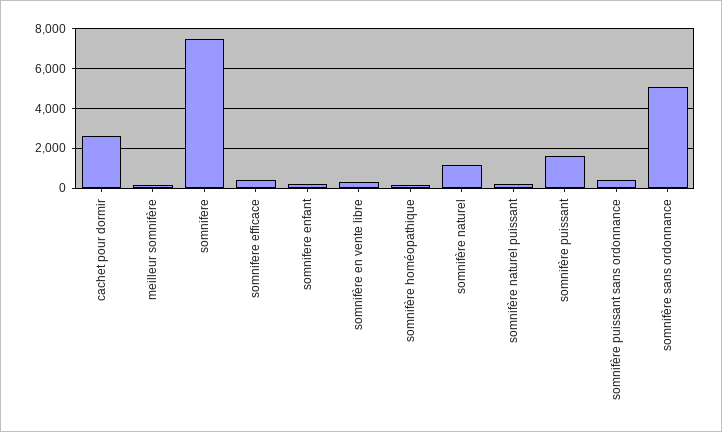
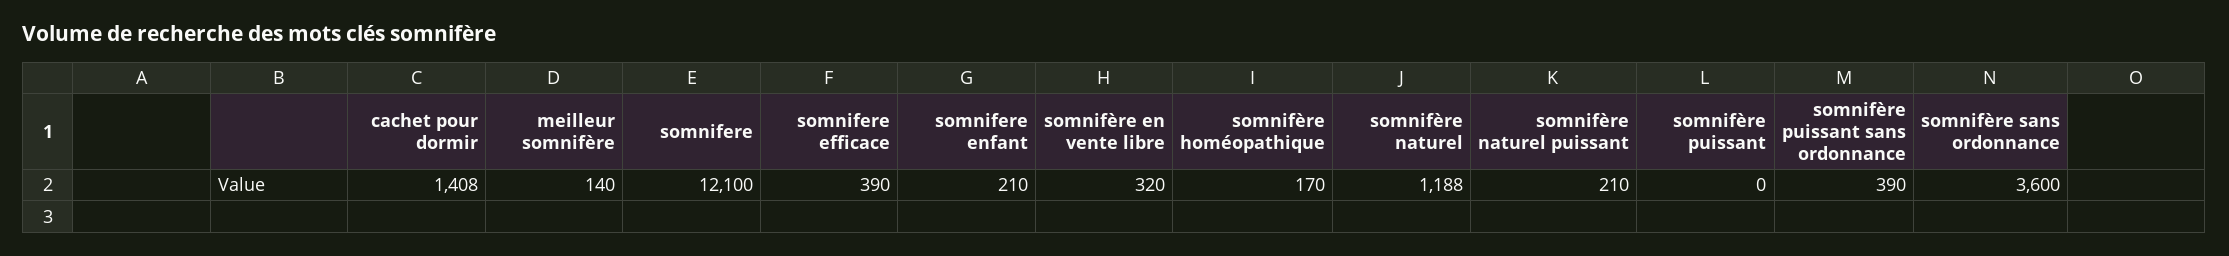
cachet pour dormir: 2500 -> 1408
somnifere: 7500 -> 12100
somnifère puissant: 1500 -> 0
somnifère sans ordonnance: 5000 -> 3600

